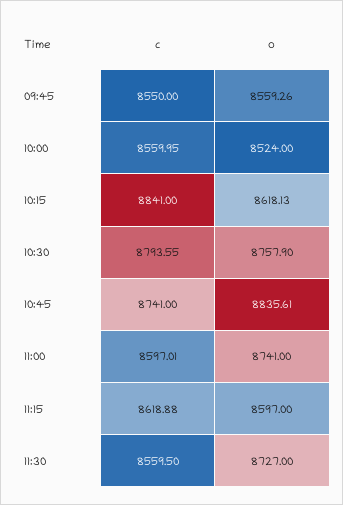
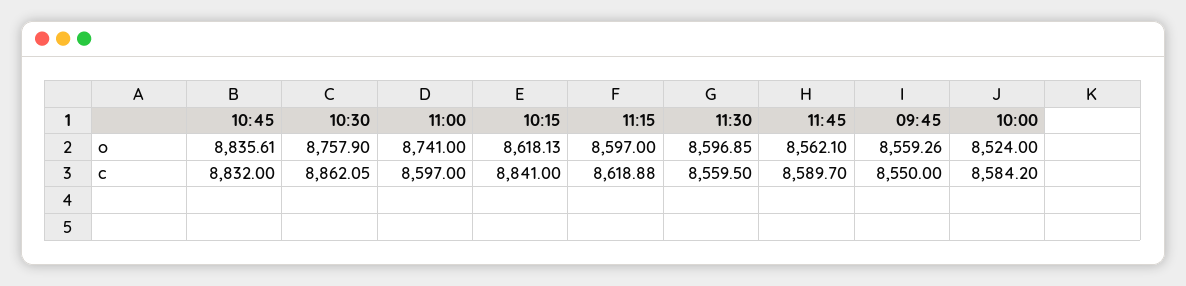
c, 10:00: 8559.95 -> 8584.2
c, 10:30: 8793.55 -> 8862.05
c, 10:45: 8741 -> 8832
c, 11:00: 8597.01 -> 8597
o, 11:30: 8727 -> 8596.85
o, 11:45: none -> 8562.1
c, 11:45: none -> 8589.7

